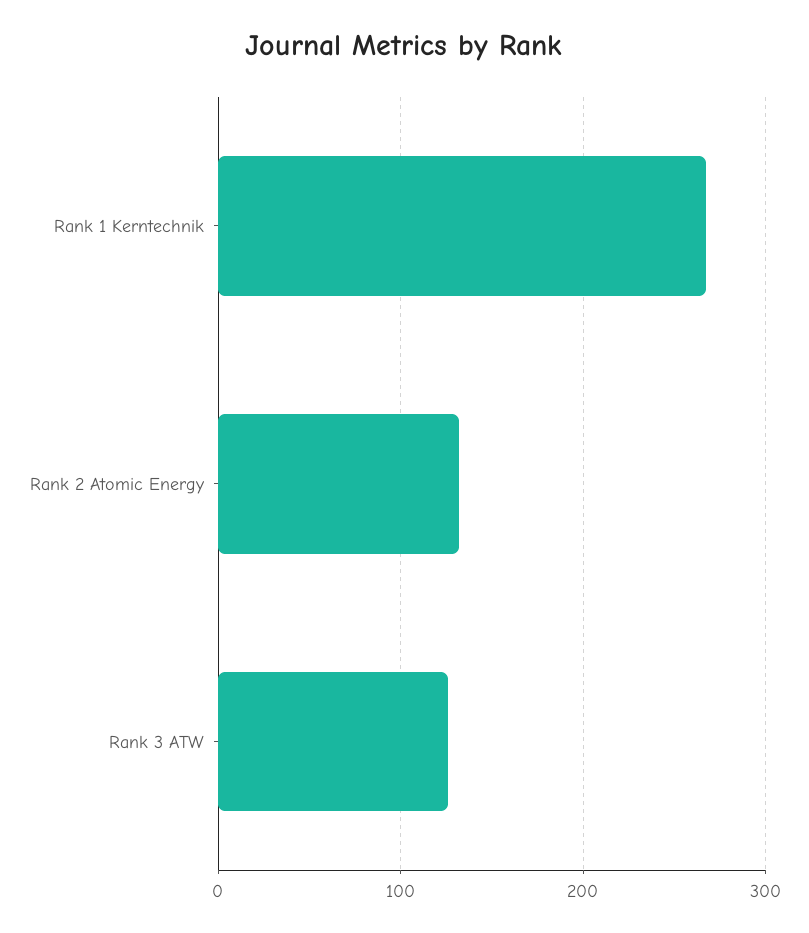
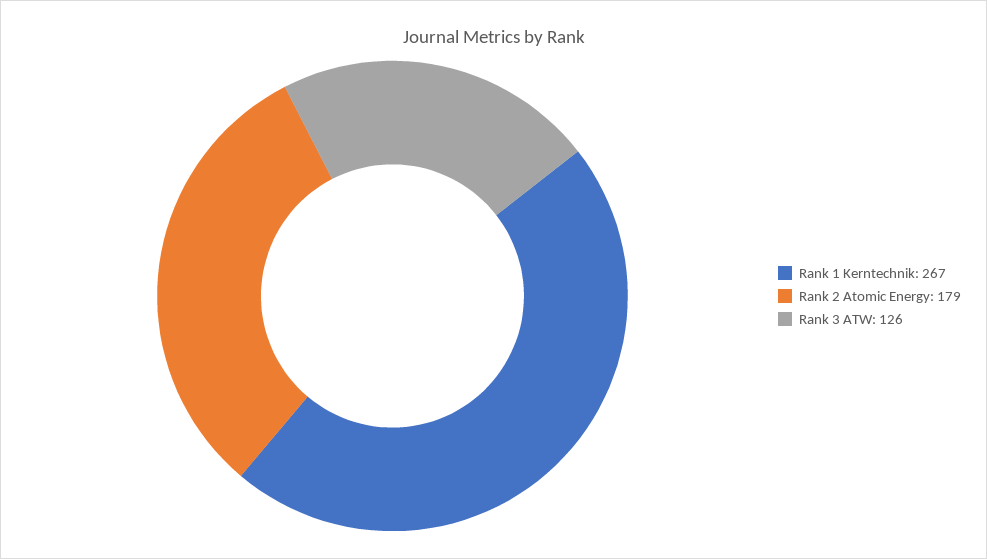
Rank 2 Atomic Energy: 130 -> 179

